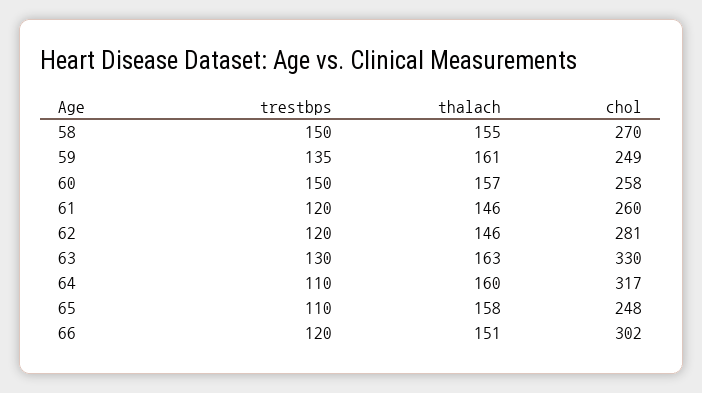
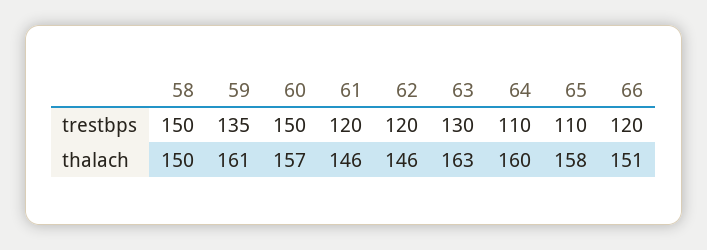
thalach, 58: 155 -> 150
chol, 58: 270 -> none
chol, 59: 249 -> none
chol, 60: 258 -> none
chol, 61: 260 -> none
chol, 62: 281 -> none
chol, 63: 330 -> none
chol, 64: 317 -> none
chol, 65: 248 -> none
chol, 66: 302 -> none

